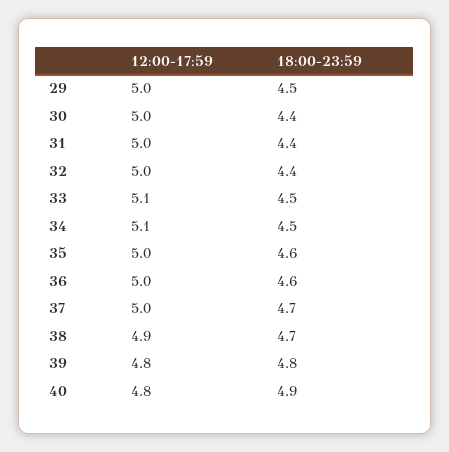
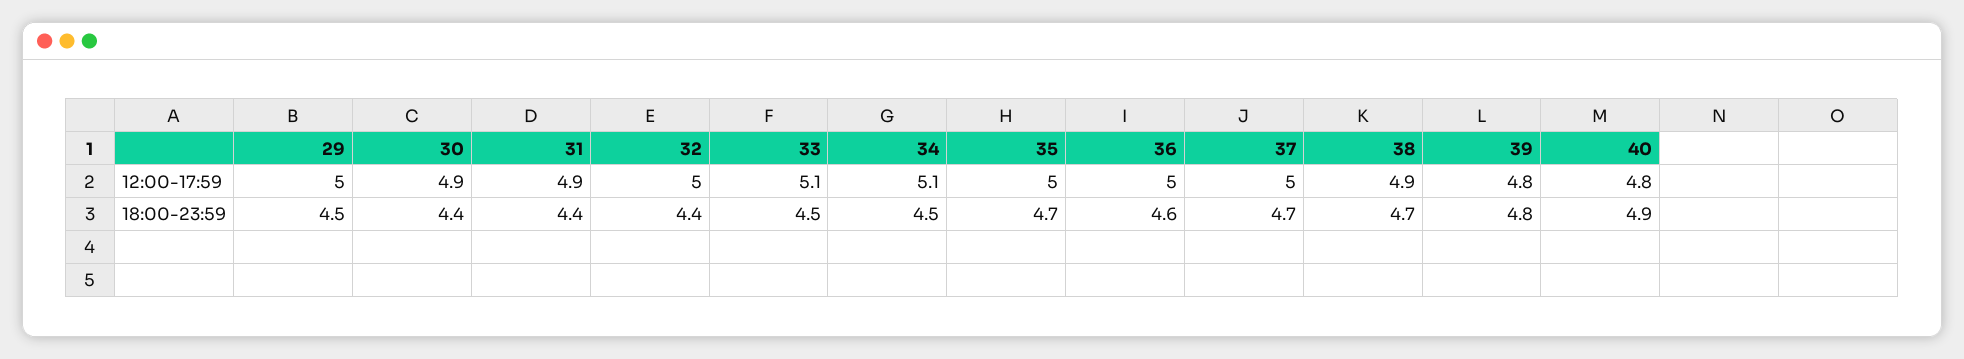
12:00-17:59, 30: 5 -> 4.9
12:00-17:59, 31: 5 -> 4.9
18:00-23:59, 35: 4.6 -> 4.7

